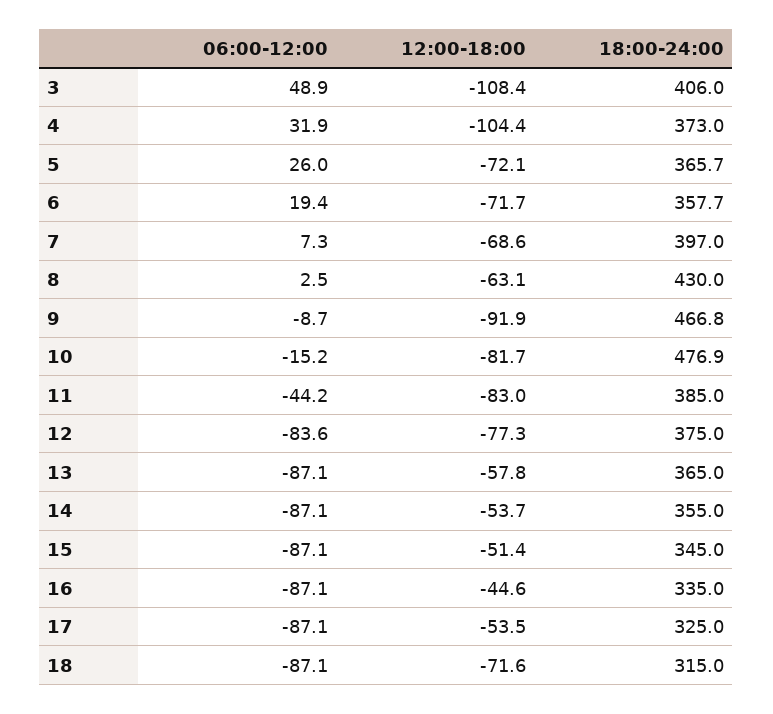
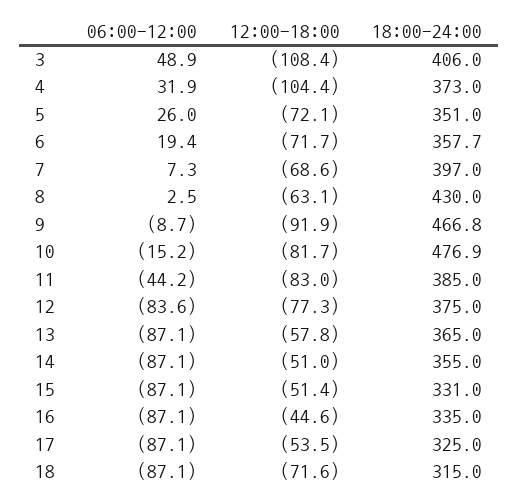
18:00-24:00, 5: 365.7 -> 351
12:00-18:00, 14: -53.7 -> -51
18:00-24:00, 15: 345 -> 331

